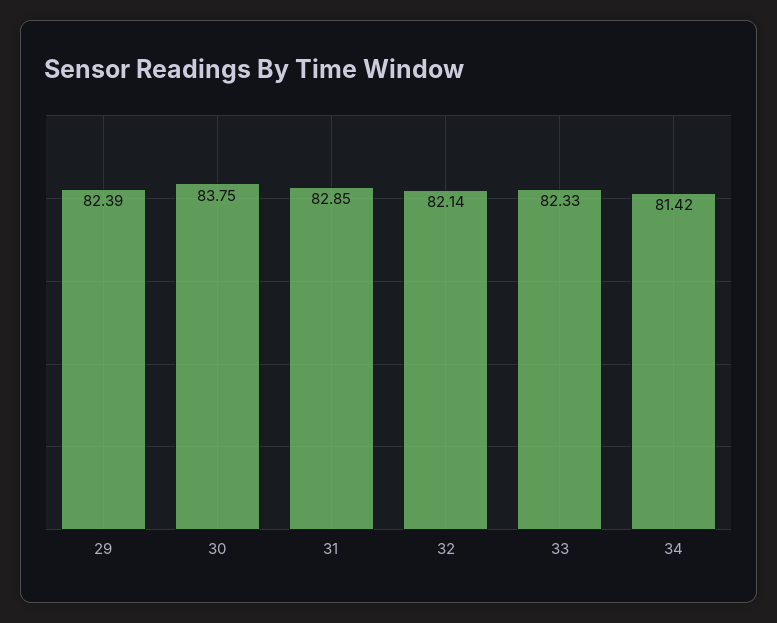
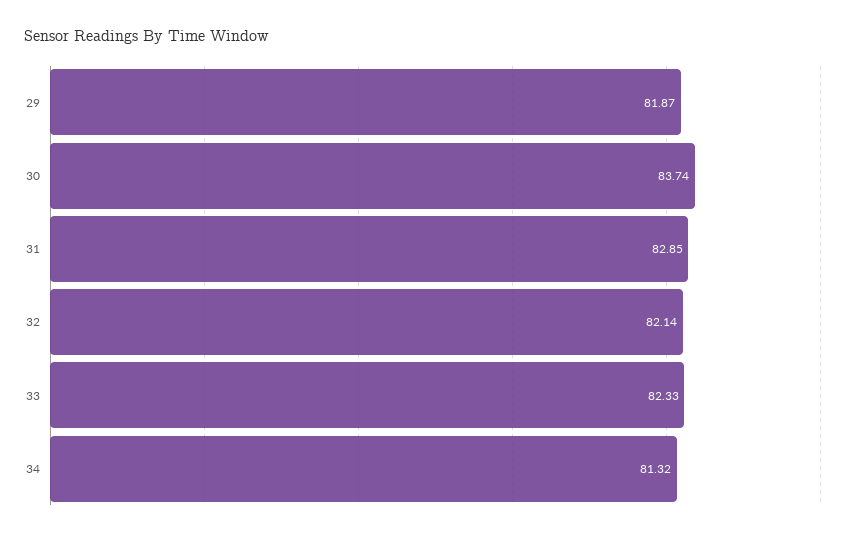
29: 82.39 -> 81.87
30: 83.75 -> 83.74
34: 81.42 -> 81.32

